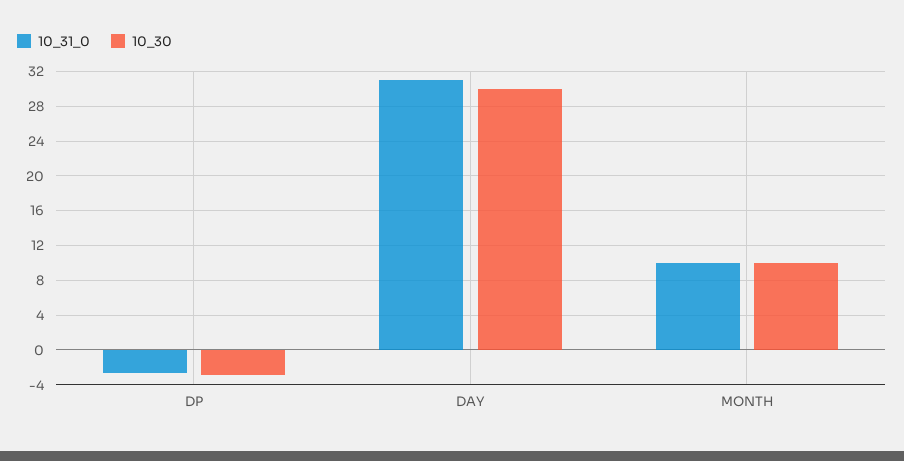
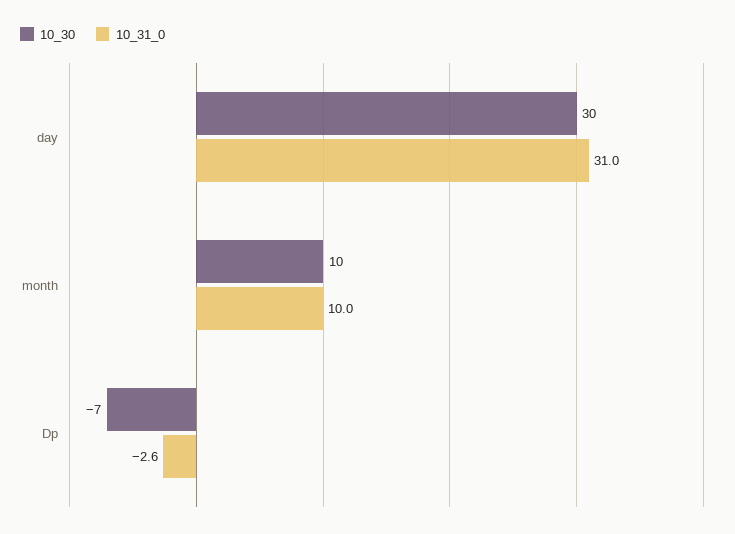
10_30, DP: -3 -> -7

